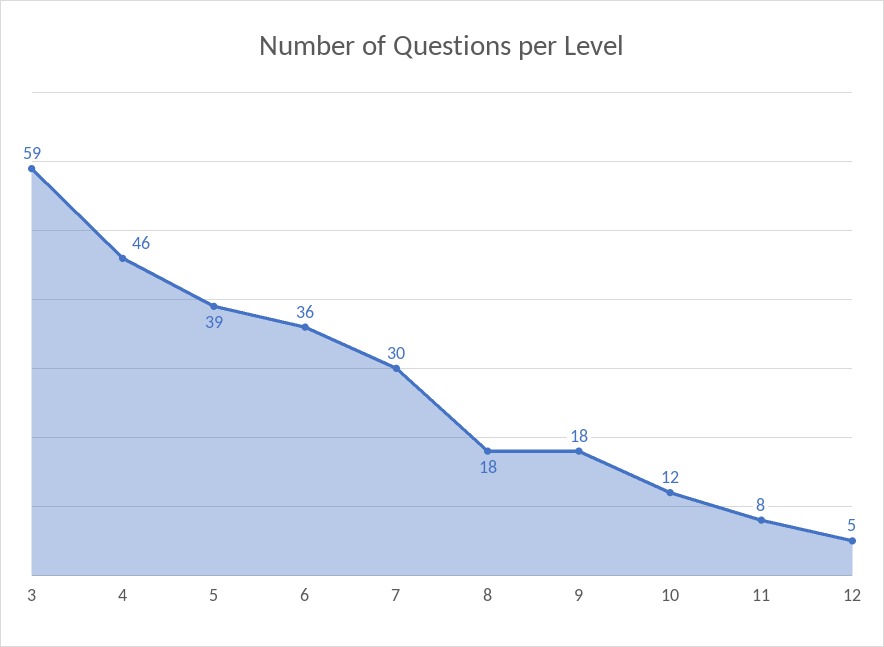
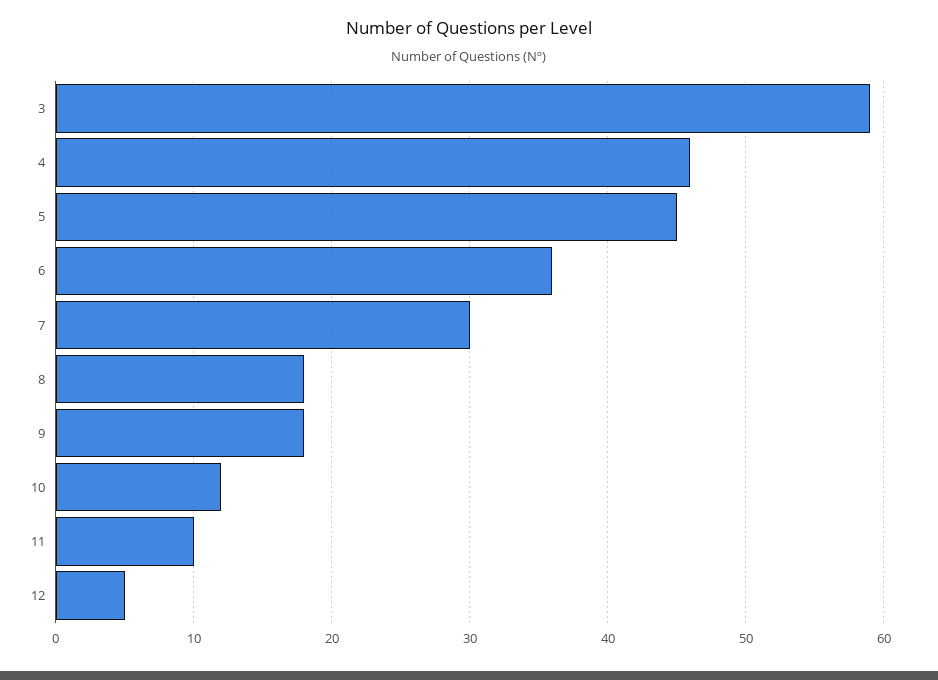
5: 39 -> 45
11: 8 -> 10

